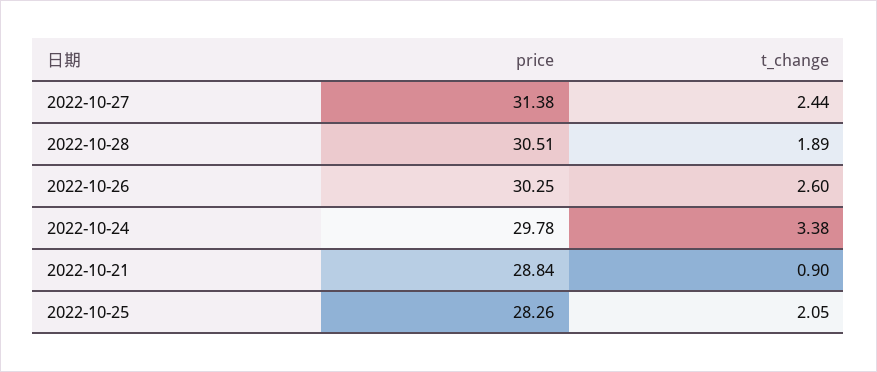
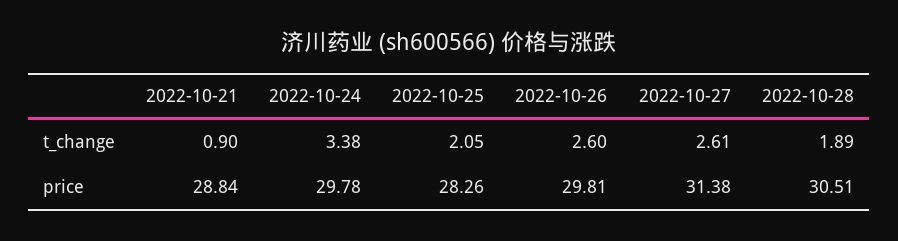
t_change, 2022-10-27: 2.44 -> 2.61
price, 2022-10-26: 30.25 -> 29.81

